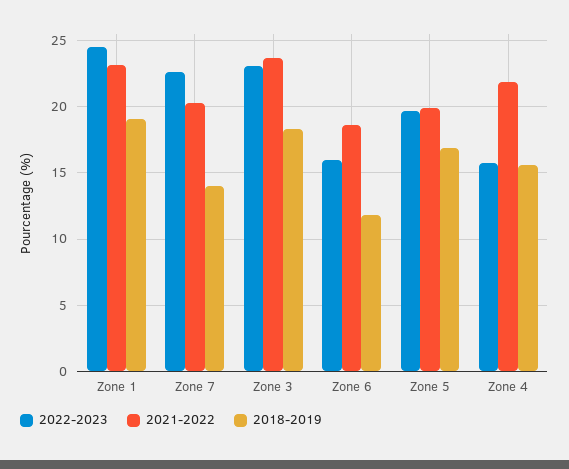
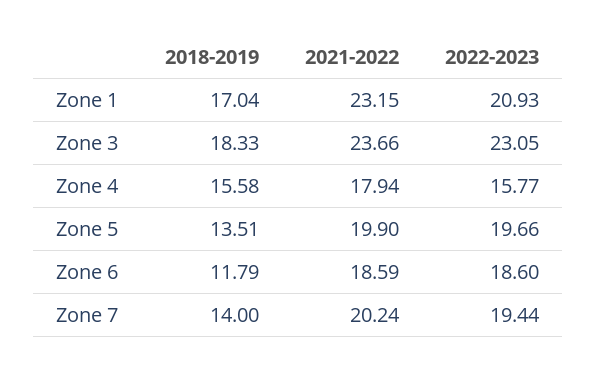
2022-2023, Zone 1: 24.5 -> 20.93
2018-2019, Zone 1: 19 -> 17.04
2022-2023, Zone 7: 22.5 -> 19.44
2022-2023, Zone 6: 16 -> 18.6
2018-2019, Zone 5: 17 -> 13.51
2021-2022, Zone 4: 22 -> 17.94

